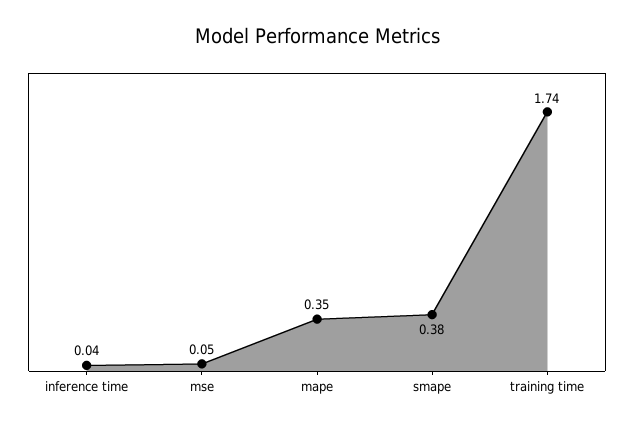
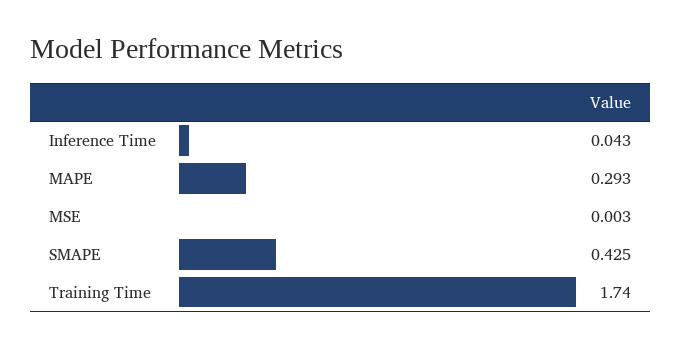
mse: 0.05 -> 0.003
mape: 0.35 -> 0.293
smape: 0.38 -> 0.425

